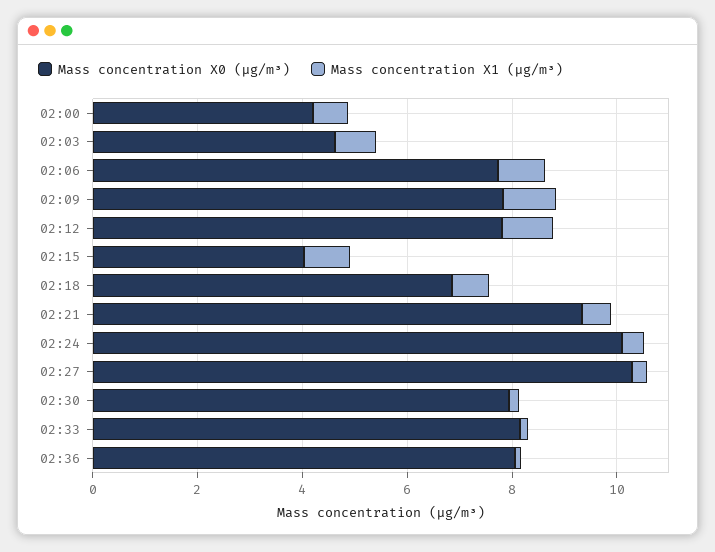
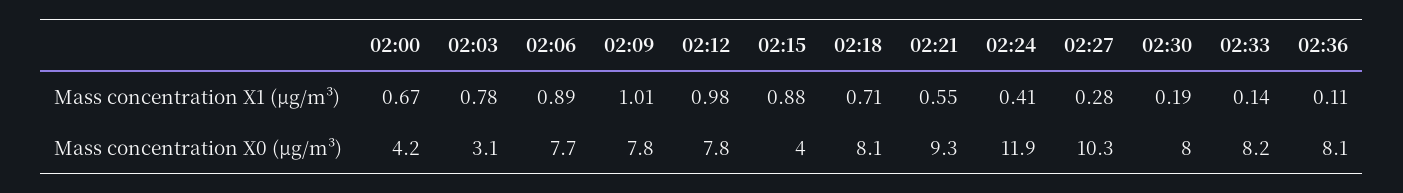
Mass concentration X0 (μg/m³), 02:03: 4.5 -> 3.1
Mass concentration X0 (μg/m³), 02:18: 7 -> 8.1
Mass concentration X0 (μg/m³), 02:24: 10 -> 11.9

